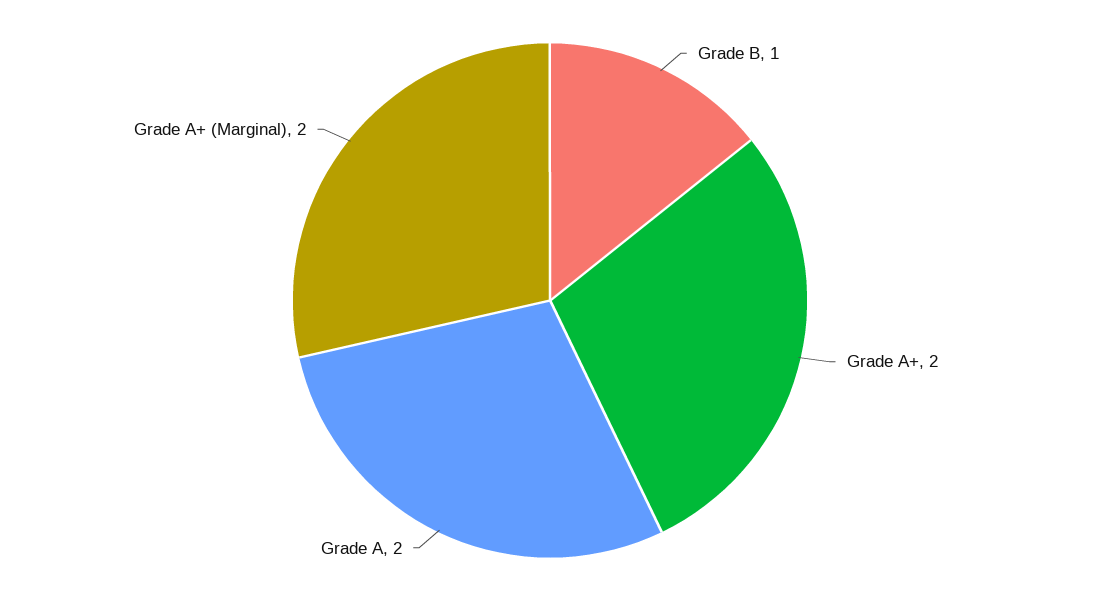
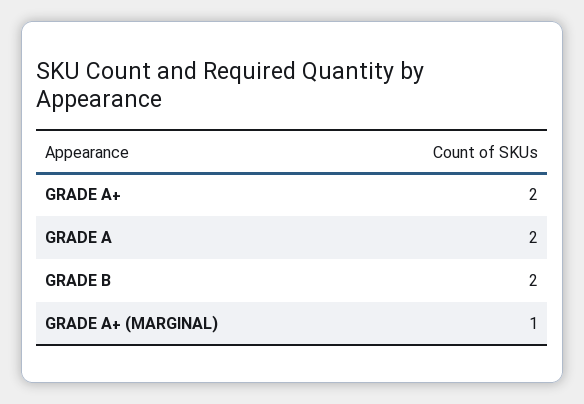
Grade B: 1 -> 2
Grade A+ (Marginal): 2 -> 1

